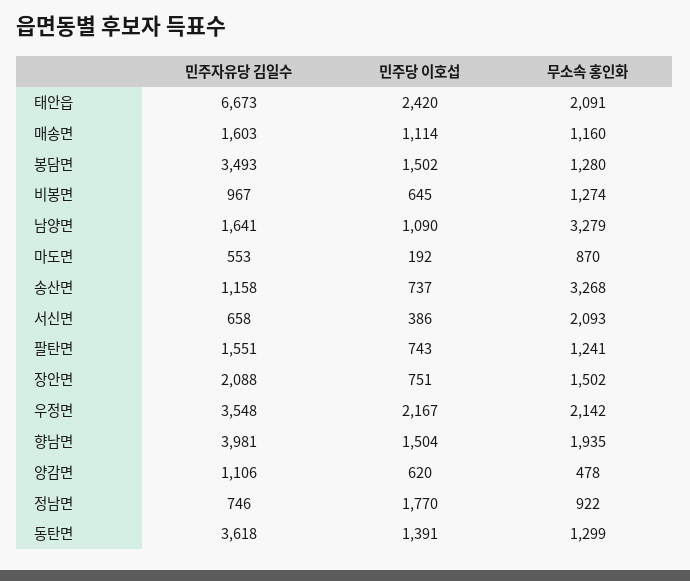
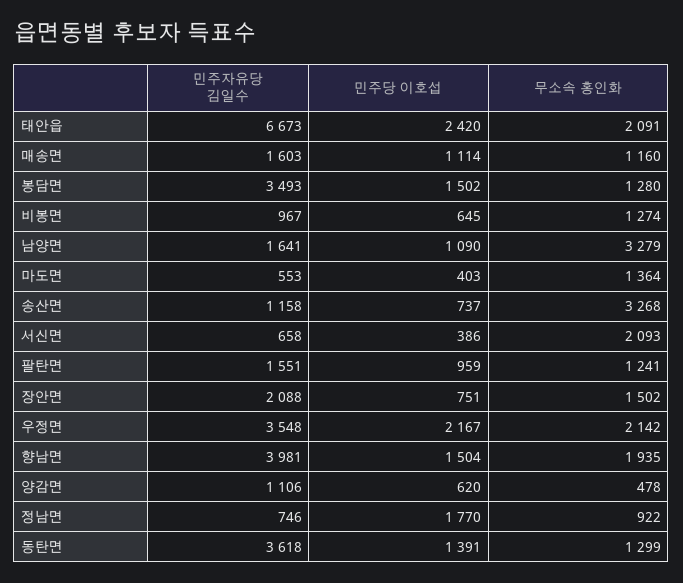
민주당 이호섭, 마도면: 192 -> 403
무소속 홍인화, 마도면: 870 -> 1364
민주당 이호섭, 팔탄면: 743 -> 959

